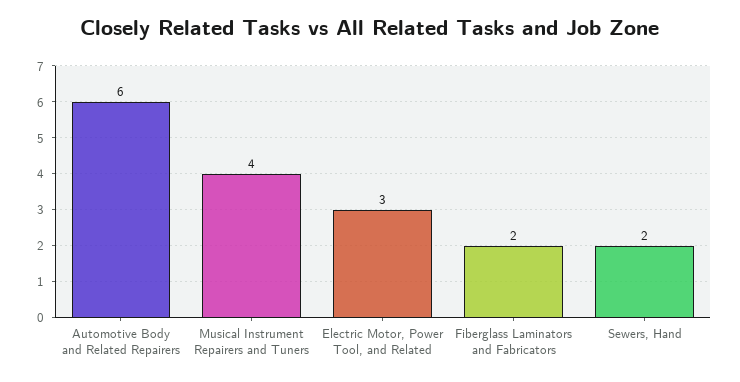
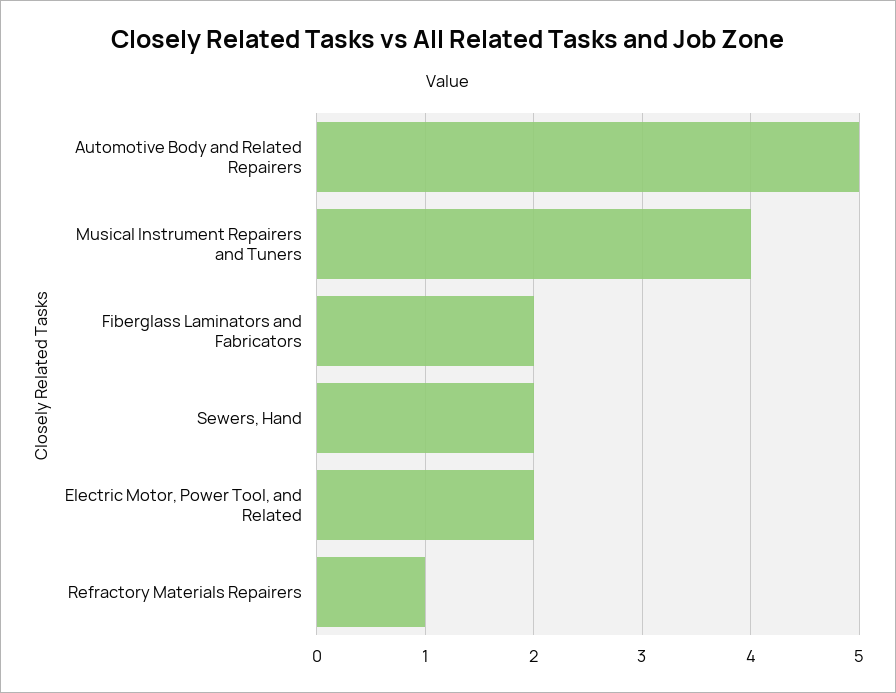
Automotive Body and Related Repairers: 6 -> 5
Electric Motor, Power Tool, and Related: 3 -> 2
Refractory Materials Repairers: none -> 1

